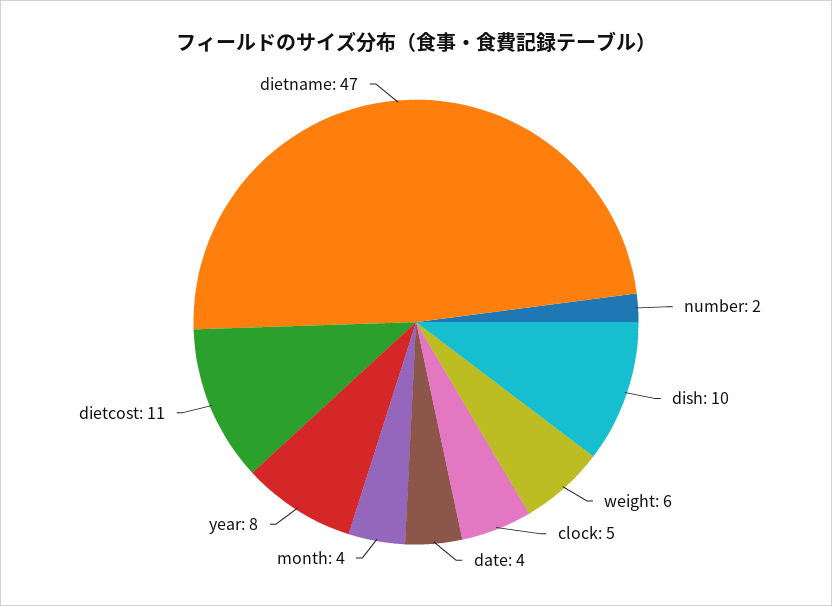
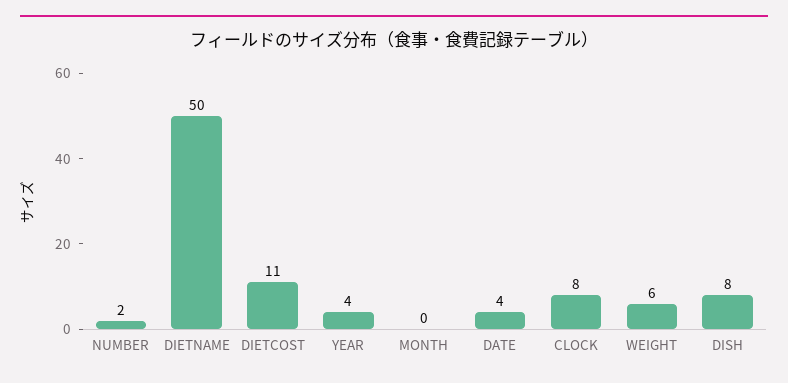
dish: 10 -> 8
clock: 5 -> 8
month: 4 -> 0
year: 8 -> 4
dietname: 47 -> 50

